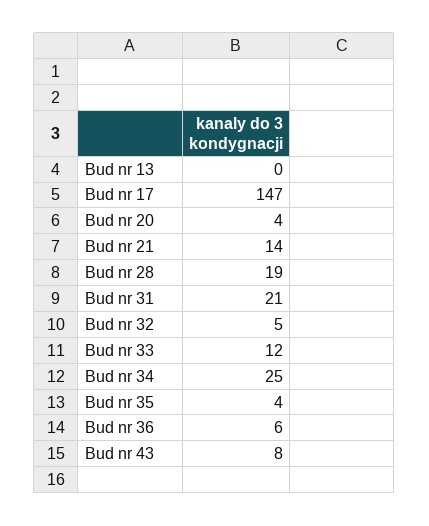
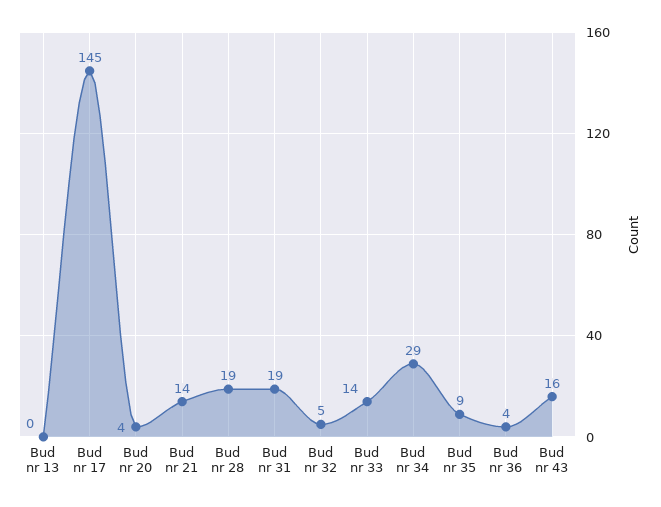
Bud nr 17: 147 -> 145
Bud nr 31: 21 -> 19
Bud nr 33: 12 -> 14
Bud nr 34: 25 -> 29
Bud nr 35: 4 -> 9
Bud nr 36: 6 -> 4
Bud nr 43: 8 -> 16

